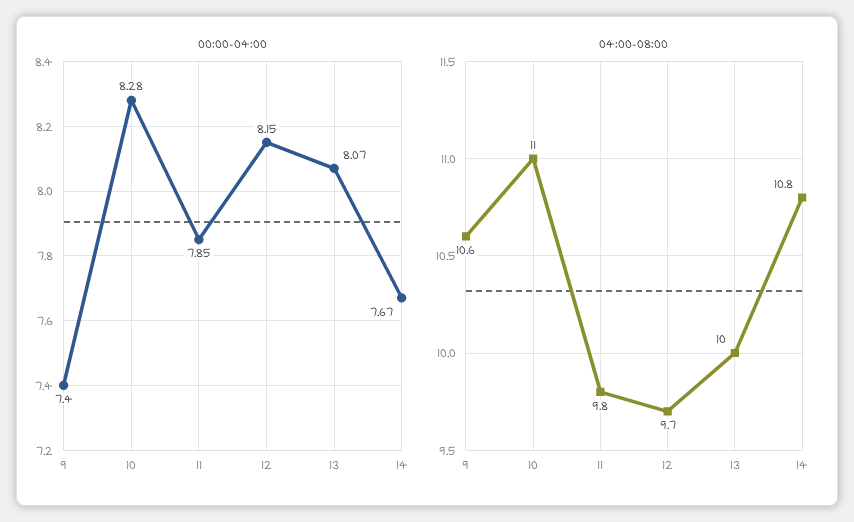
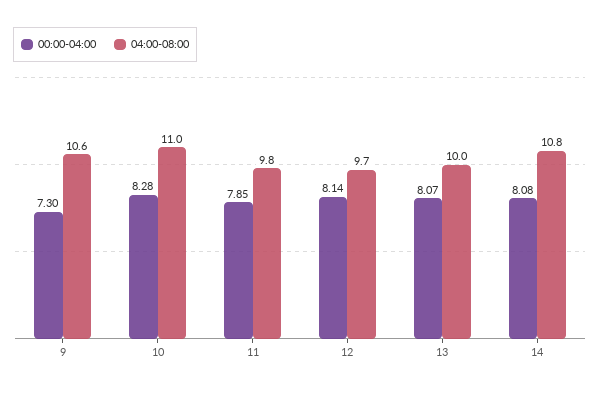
00:00-04:00, 9: 7.4 -> 7.3
00:00-04:00, 12: 8.15 -> 8.14
00:00-04:00, 14: 7.67 -> 8.08

